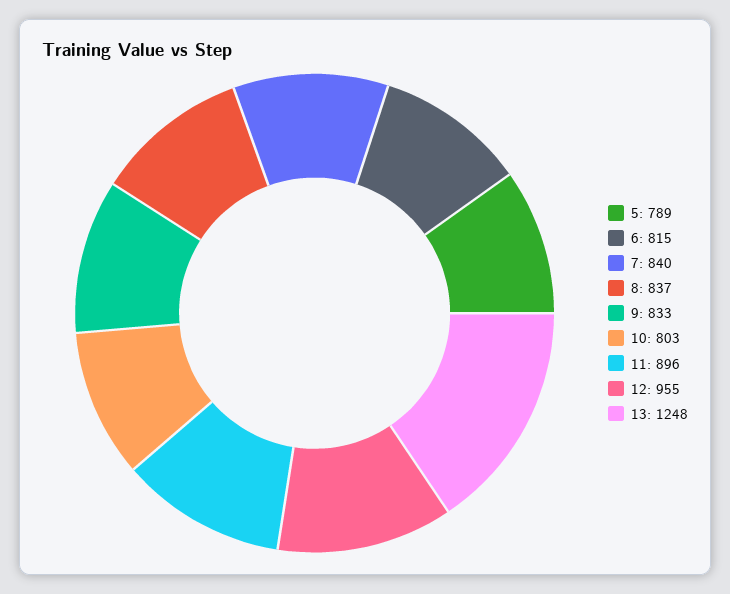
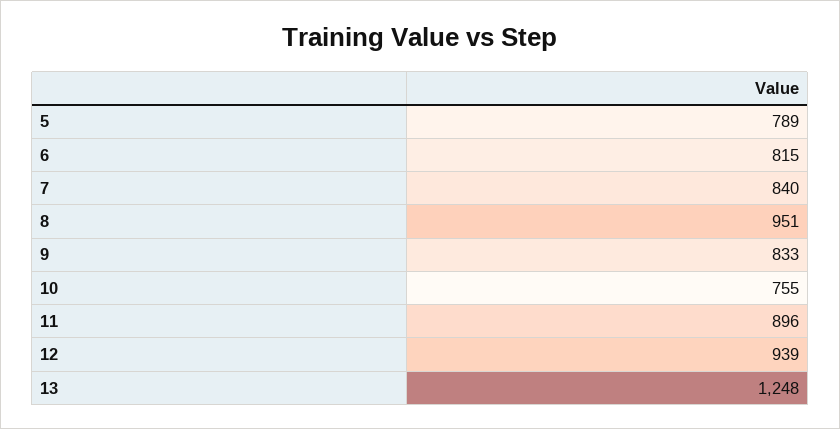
8: 837 -> 951
10: 803 -> 755
12: 955 -> 939

